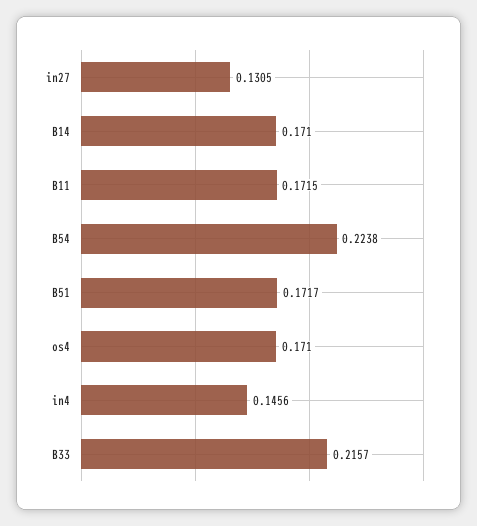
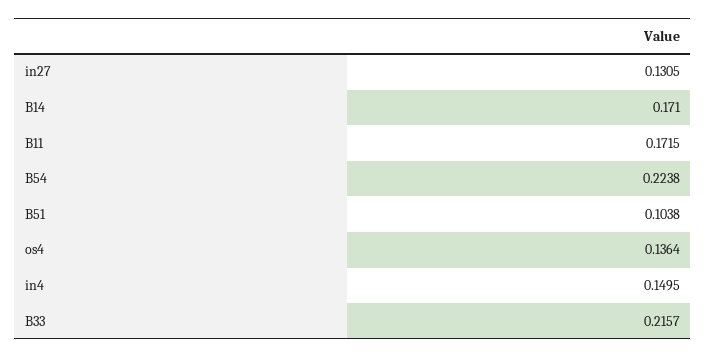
B51: 0.1717 -> 0.1038
os4: 0.171 -> 0.1364
in4: 0.1456 -> 0.1495

